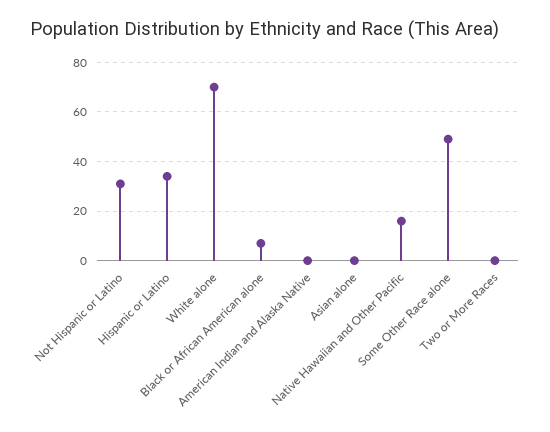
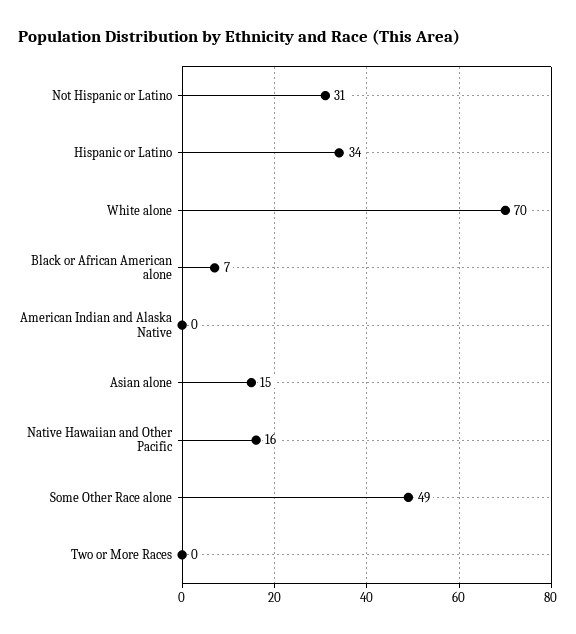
Asian alone: 0 -> 15

